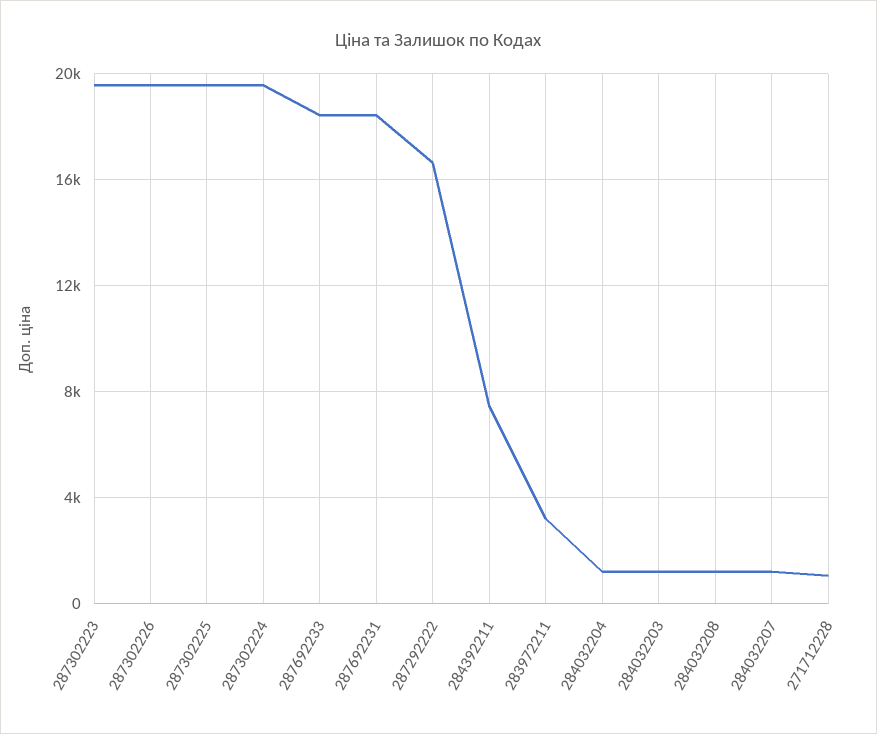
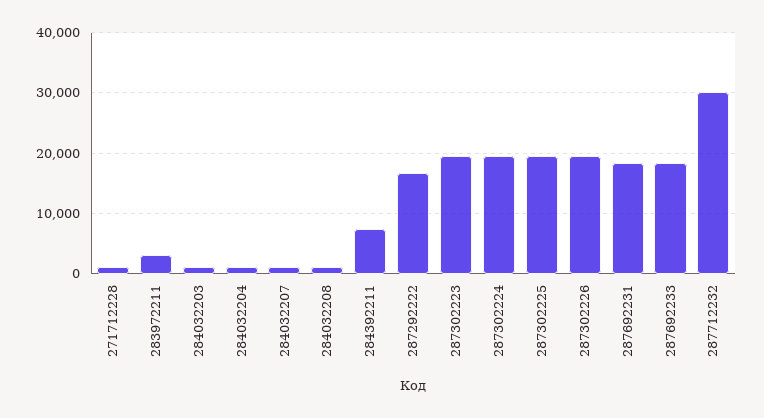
287712232: none -> 30000

